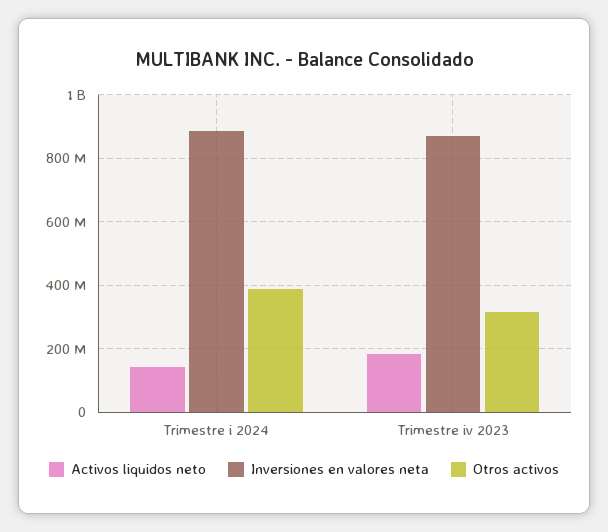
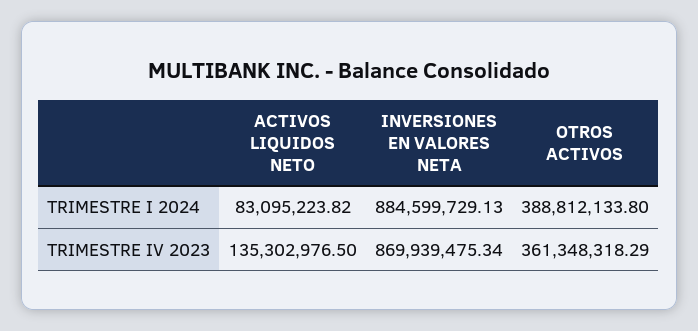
Activos liquidos neto, Trimestre i 2024: 140000000 -> 83095223.82
Activos liquidos neto, Trimestre iv 2023: 180000000 -> 135302976.5
Otros activos, Trimestre iv 2023: 320000000 -> 361348318.29

